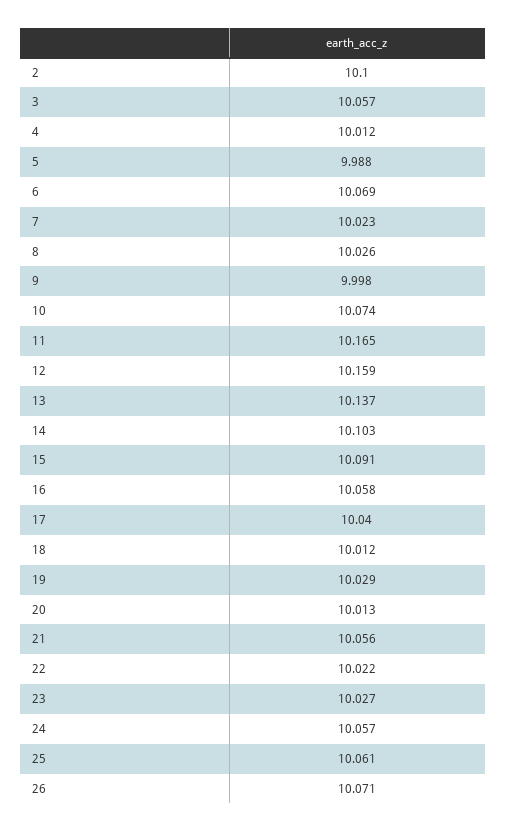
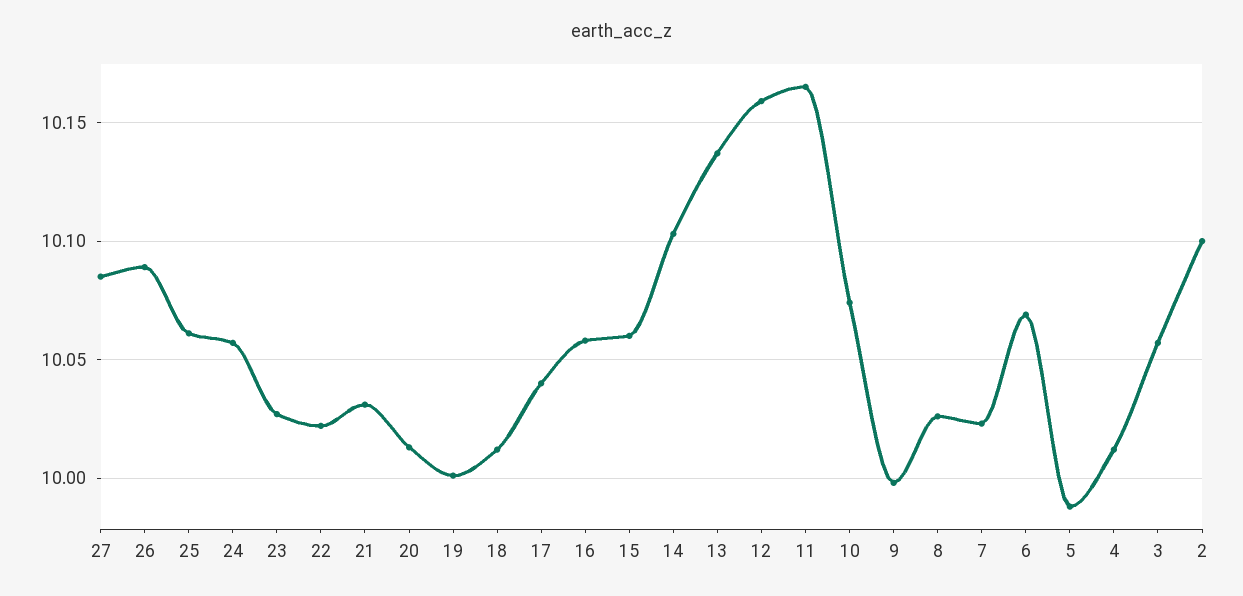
15: 10.091 -> 10.06
19: 10.029 -> 10
21: 10.056 -> 10.03
26: 10.071 -> 10.09
27: none -> 10.085

